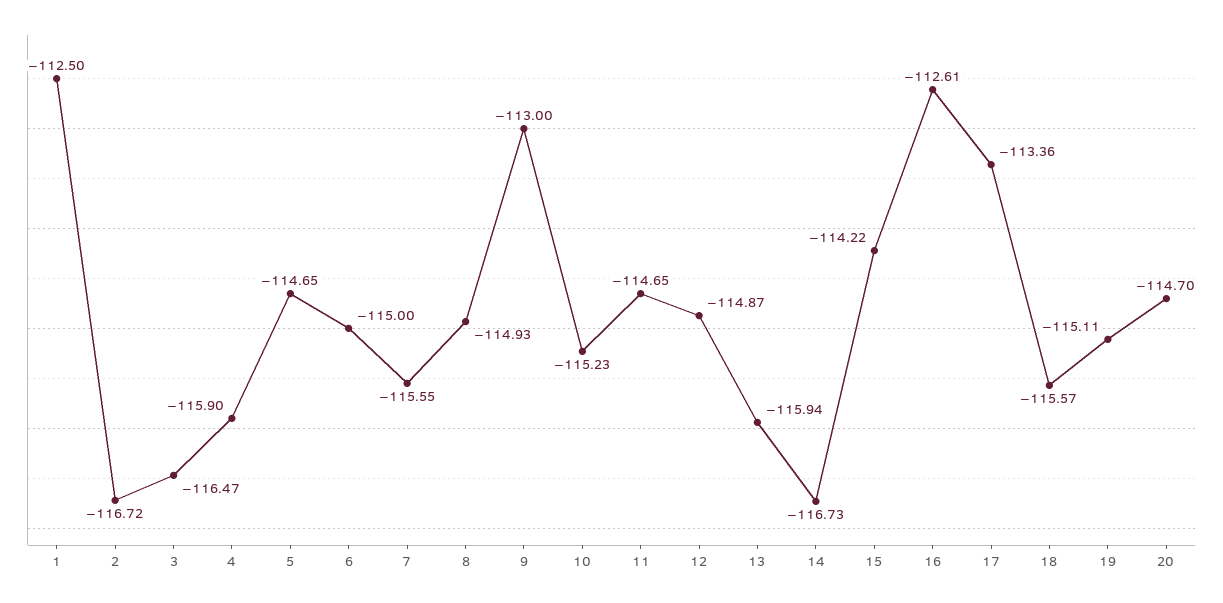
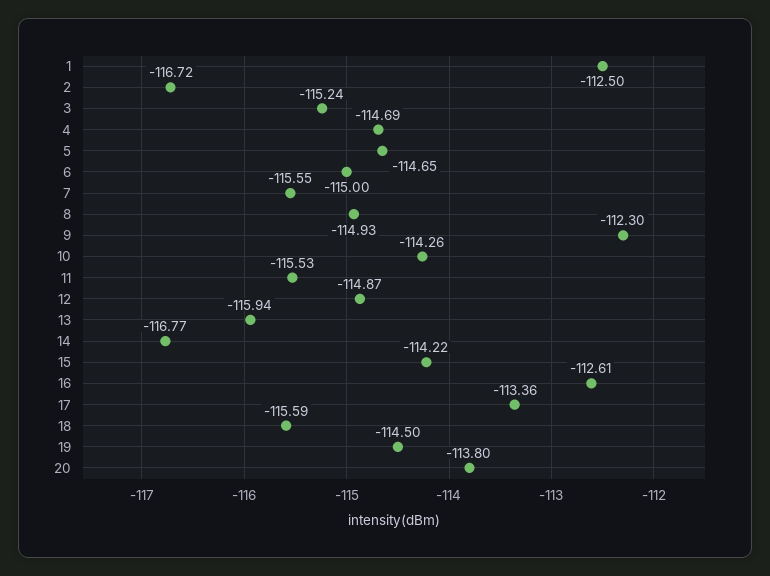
3: -116.47 -> -115.24
4: -115.9 -> -114.69
9: -113 -> -112.3
10: -115.23 -> -114.26
11: -114.65 -> -115.53
14: -116.73 -> -116.77
18: -115.57 -> -115.59
19: -115.11 -> -114.5
20: -114.7 -> -113.8

